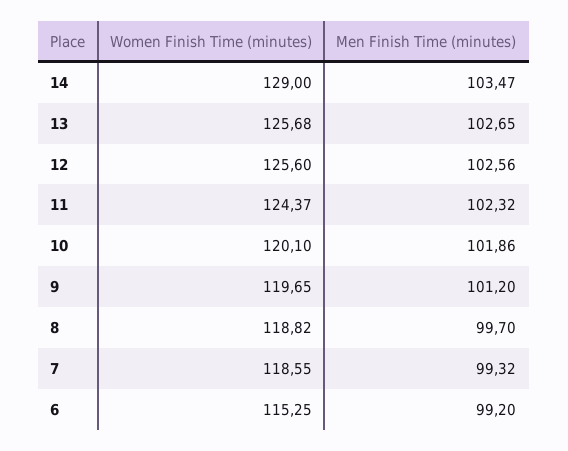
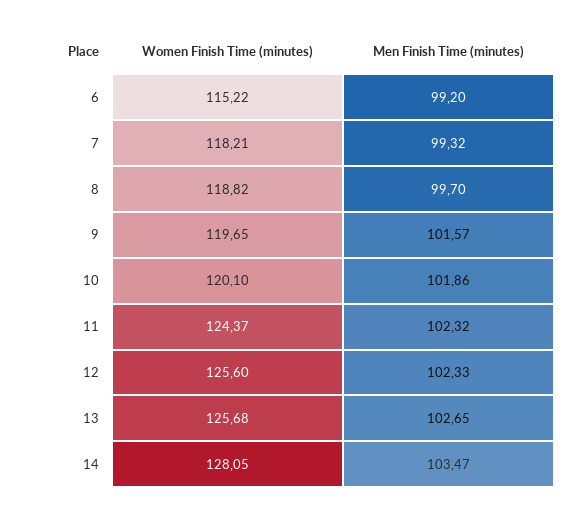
Women Finish Time (minutes), 14: 129 -> 128.05
Men Finish Time (minutes), 12: 102.56 -> 102.33
Men Finish Time (minutes), 9: 101.2 -> 101.57
Women Finish Time (minutes), 7: 118.55 -> 118.21
Women Finish Time (minutes), 6: 115.25 -> 115.22

